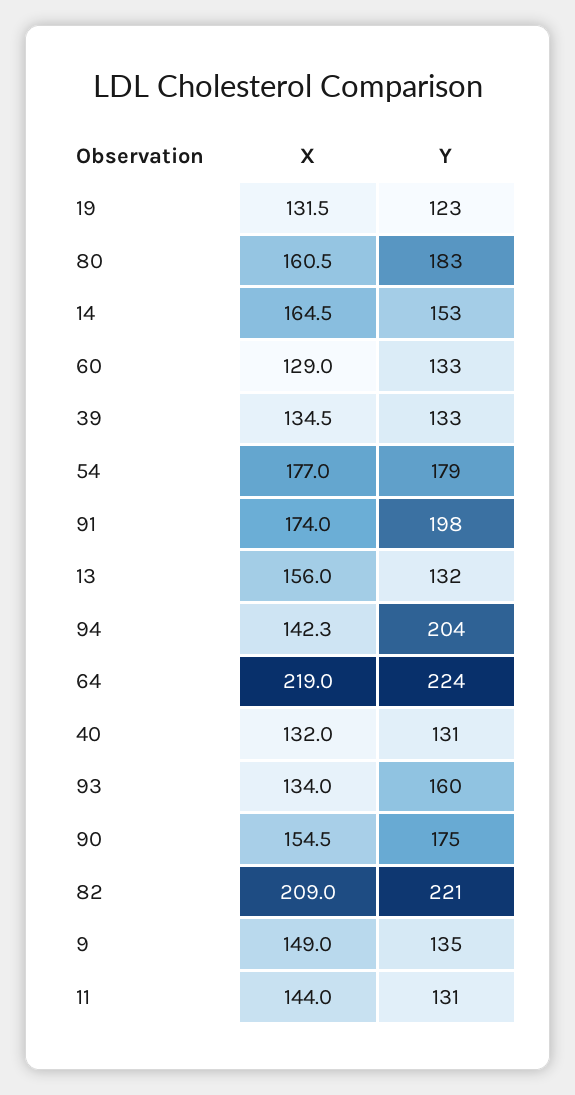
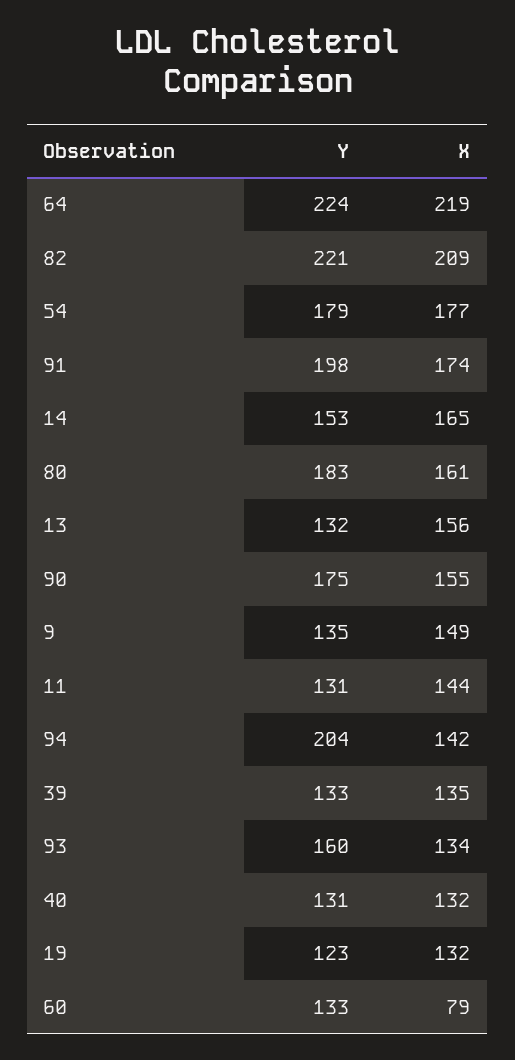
X, 60: 129 -> 79

